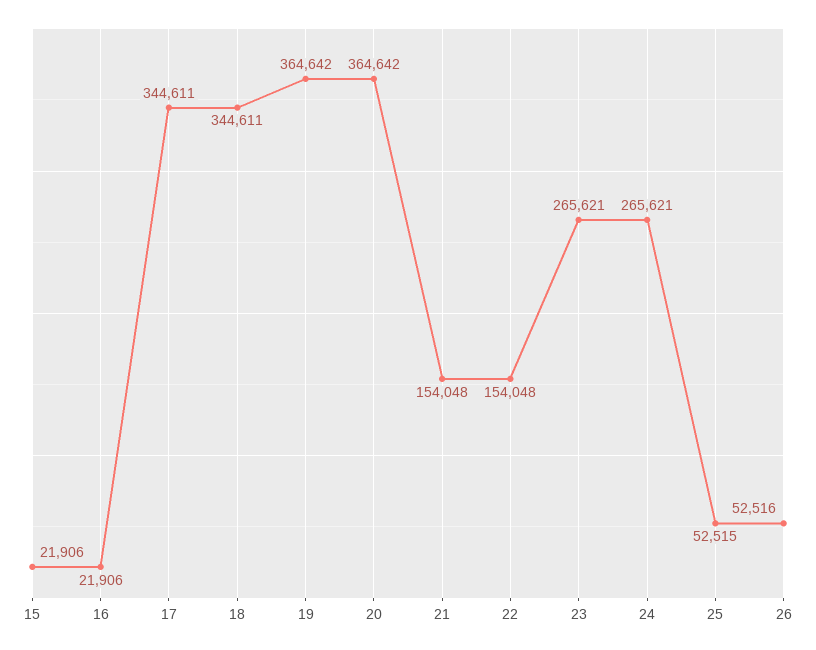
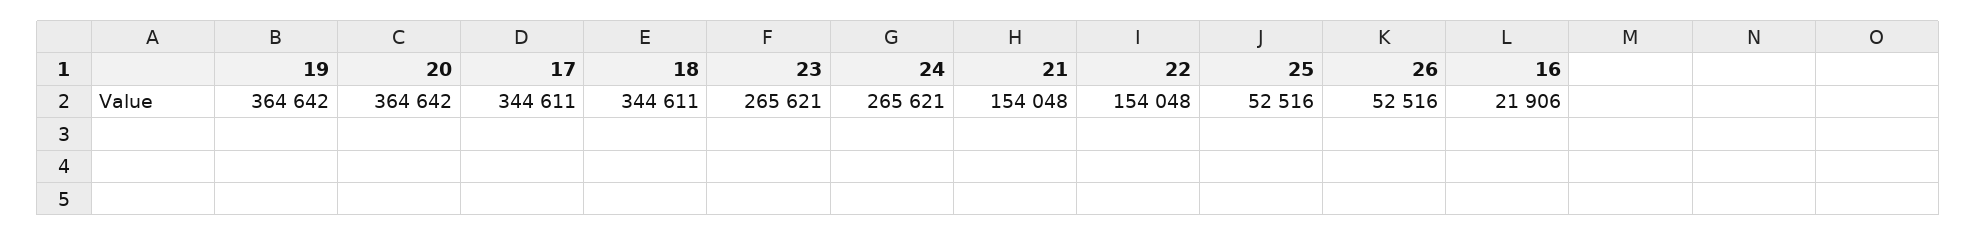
15: 21906 -> none
25: 52515 -> 52516

